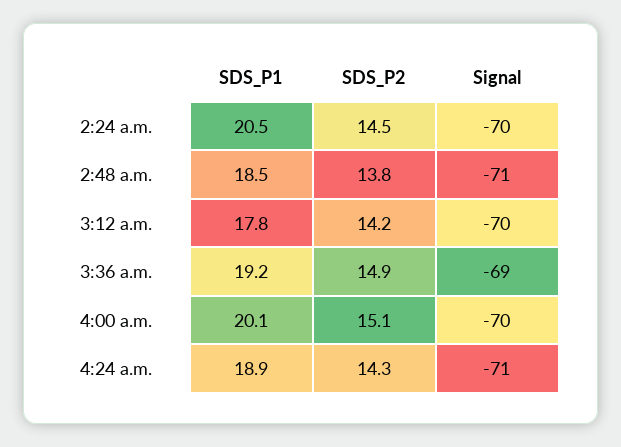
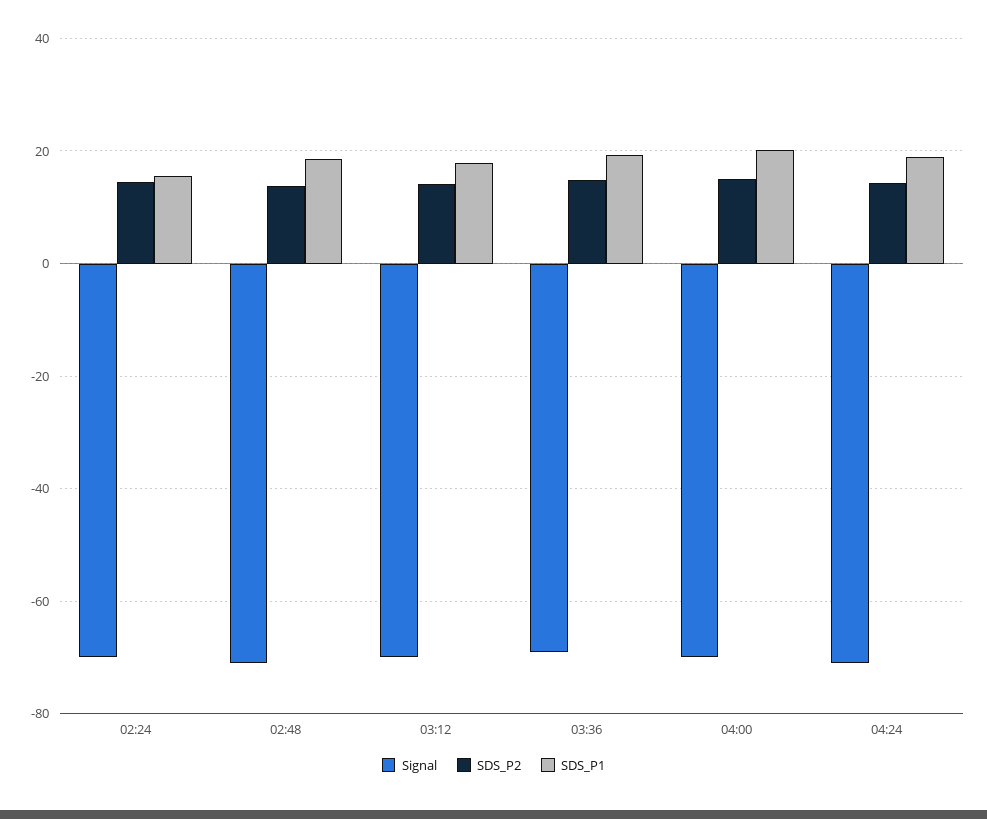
SDS_P1, 2:24 a.m.: 20.5 -> 16

